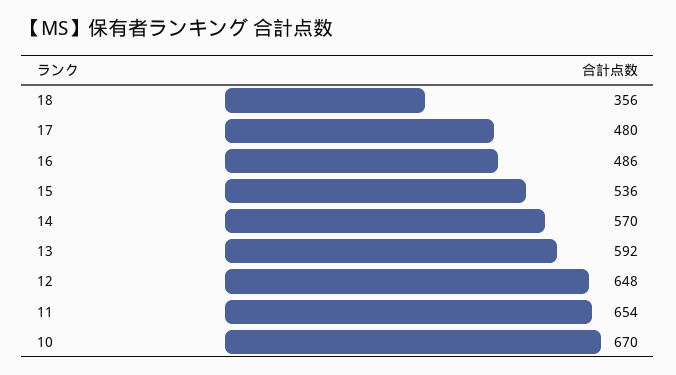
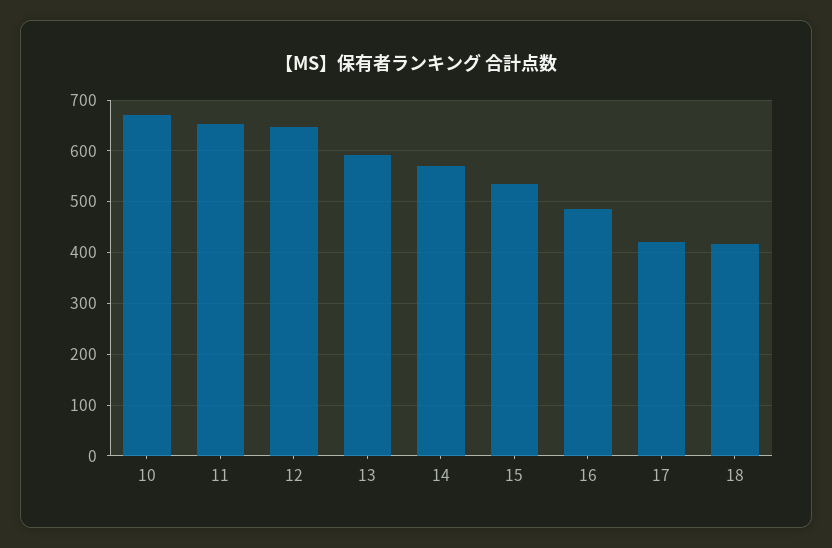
18: 356 -> 420
17: 480 -> 420

